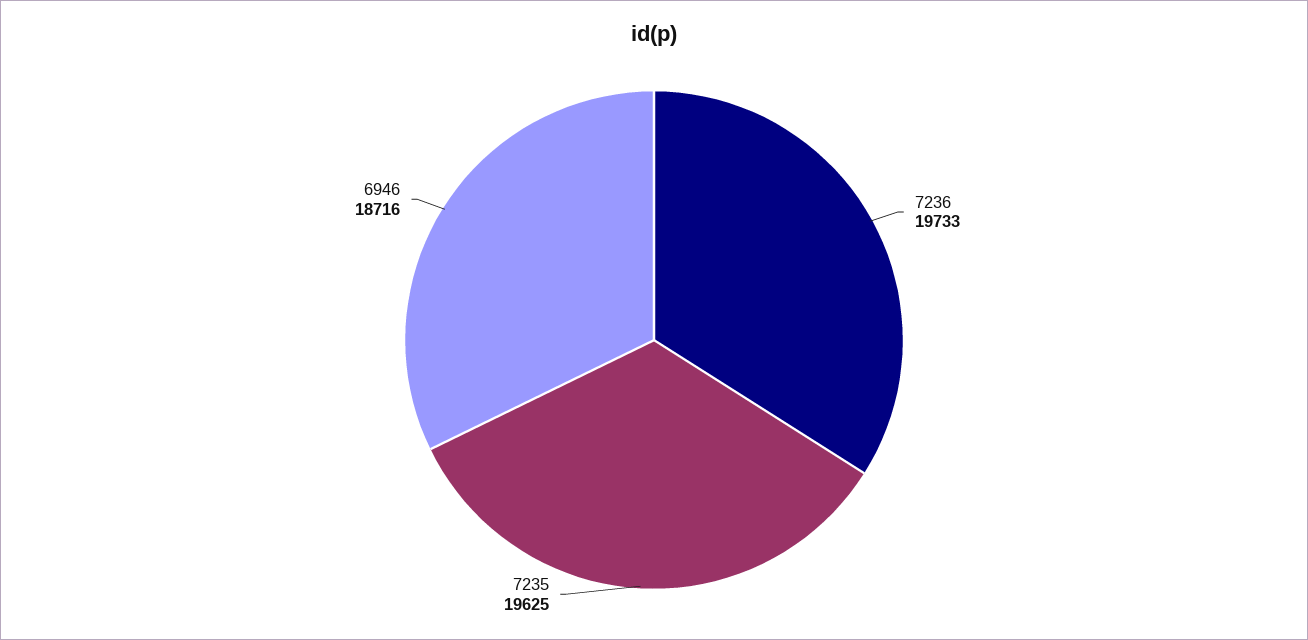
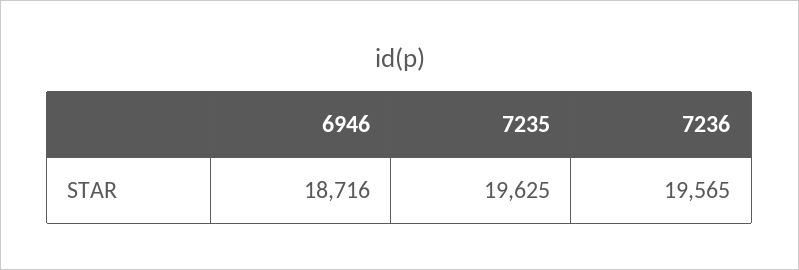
7236: 19733 -> 19565

